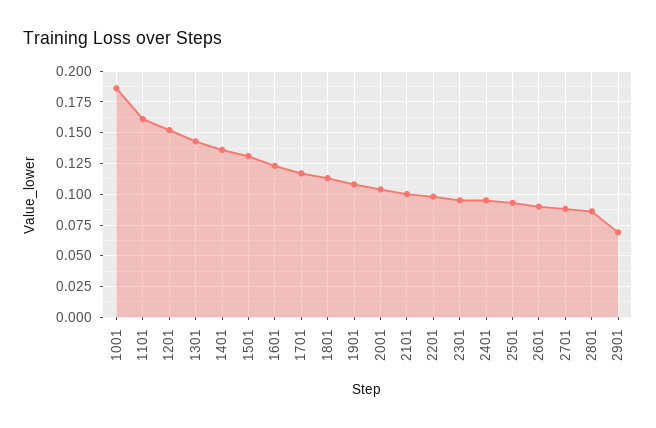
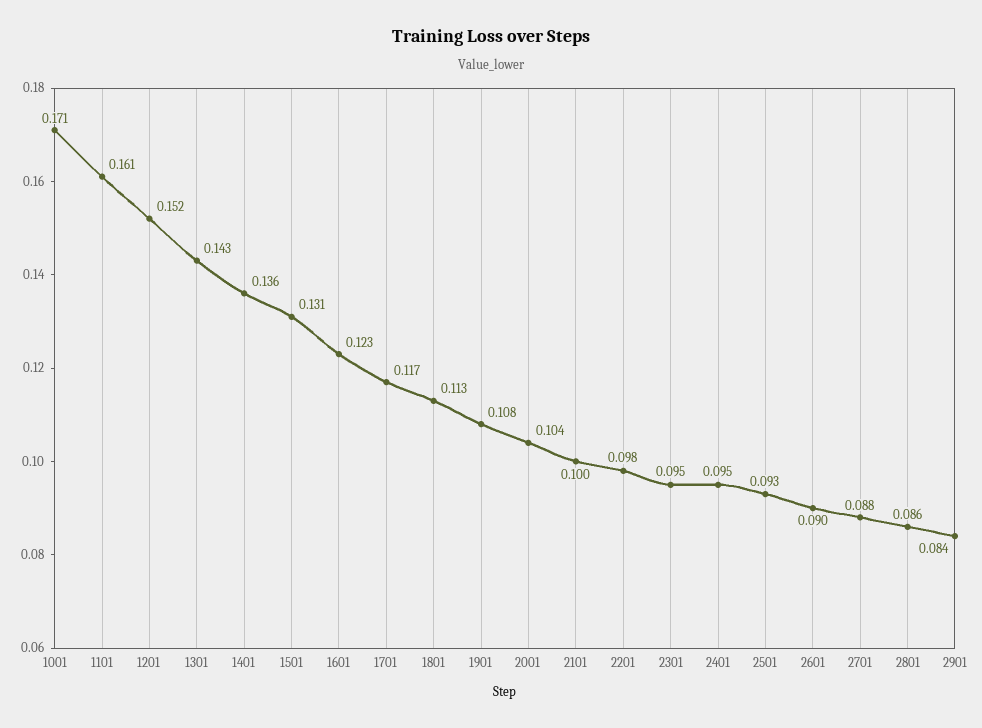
1001: 0.185 -> 0.171
2901: 0.07 -> 0.084

